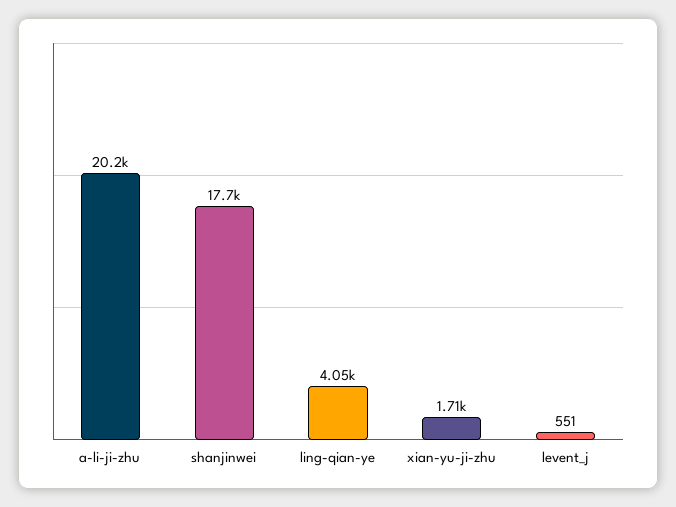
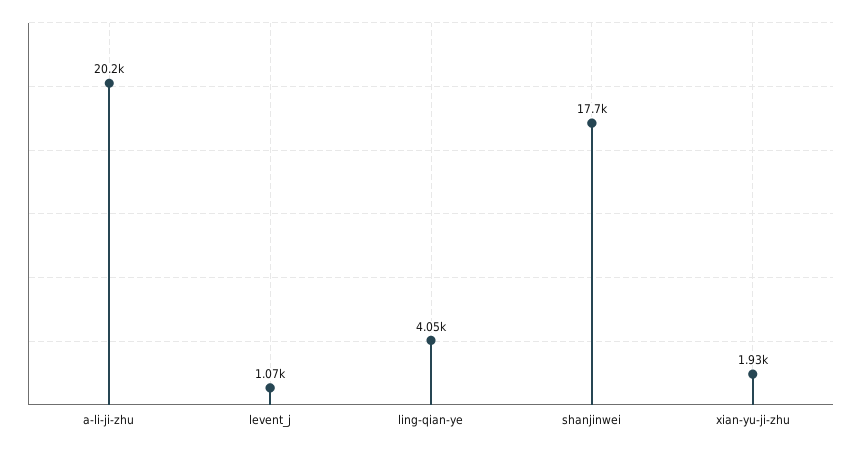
xian-yu-ji-zhu: 1710 -> 1930
levent_j: 551 -> 1070

